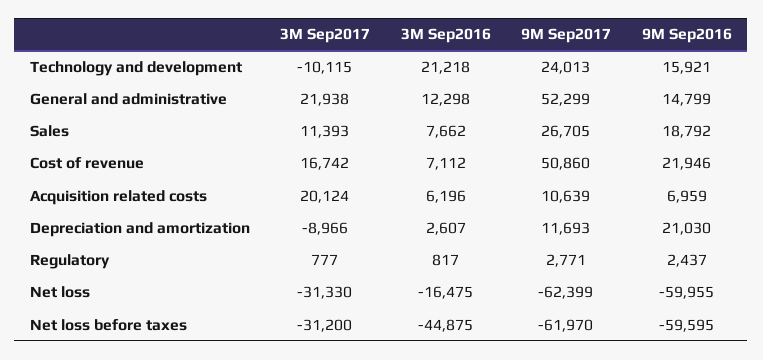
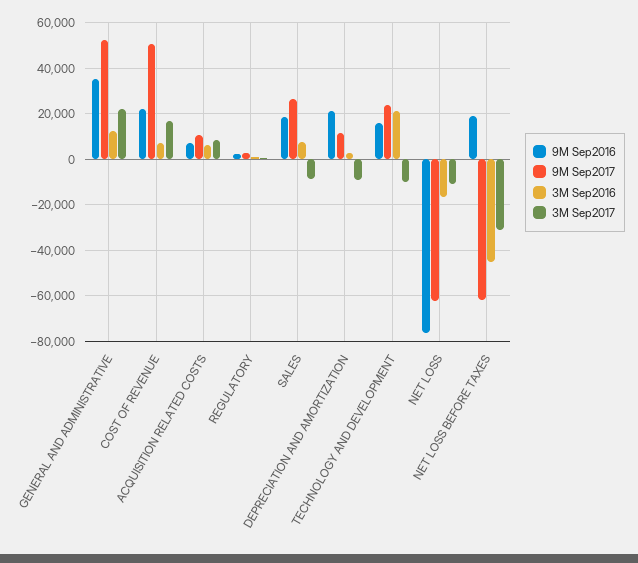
9M Sep2016, General and administrative: 14799 -> 35000
3M Sep2017, Sales: 11393 -> -10000
3M Sep2017, Acquisition related costs: 20124 -> 10000
3M Sep2017, Net loss: -31330 -> -10000
9M Sep2016, Net loss: -59955 -> -75000
9M Sep2016, Net loss before taxes: -59595 -> 20000

